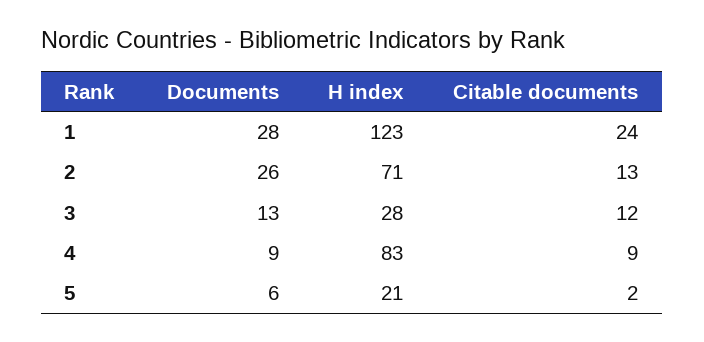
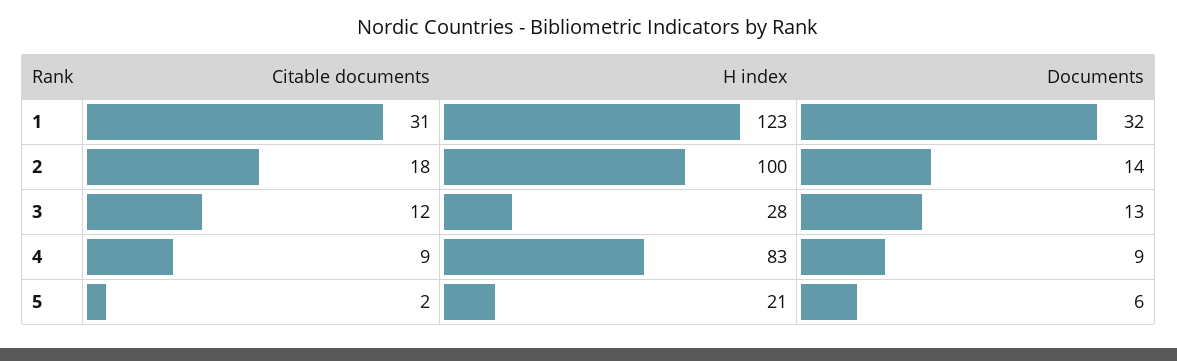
Documents, 1: 28 -> 32
Citable documents, 1: 24 -> 31
Documents, 2: 26 -> 14
H index, 2: 71 -> 100
Citable documents, 2: 13 -> 18

